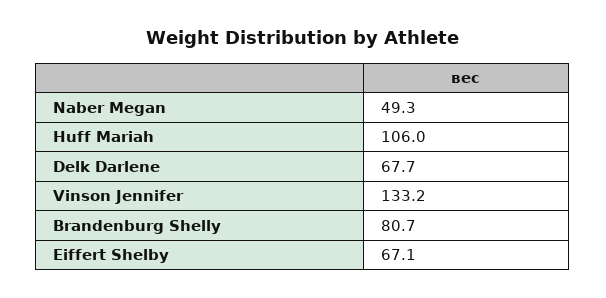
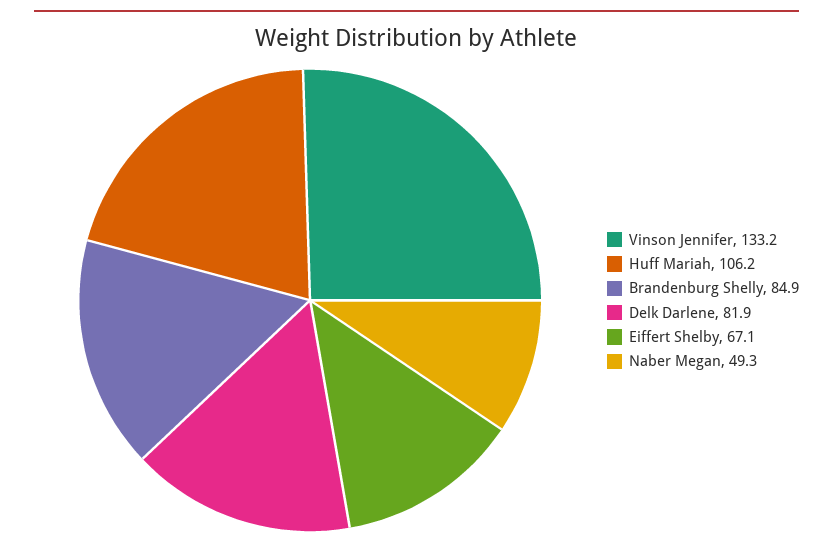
Huff Mariah: 106 -> 106.2
Delk Darlene: 67.7 -> 81.9
Brandenburg Shelly: 80.7 -> 84.9

